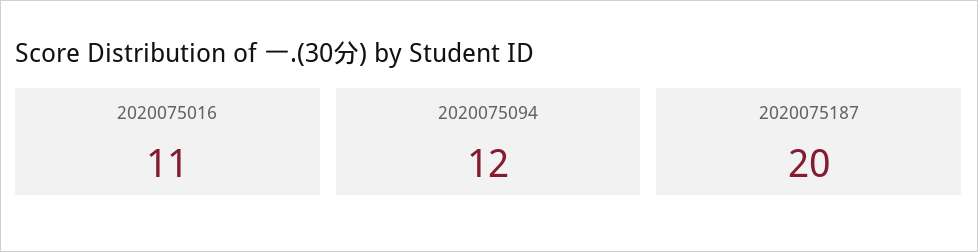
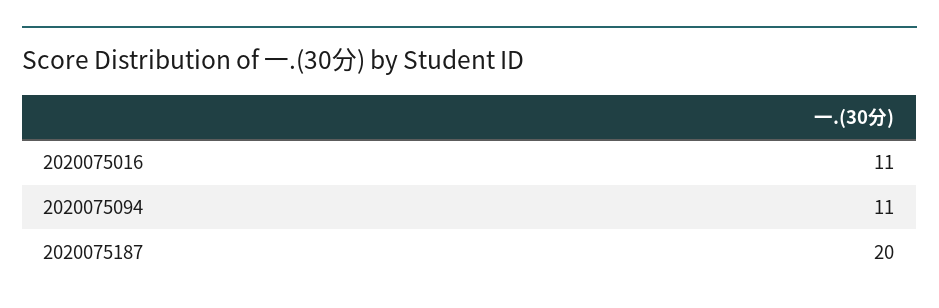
2020075094: 12 -> 11

